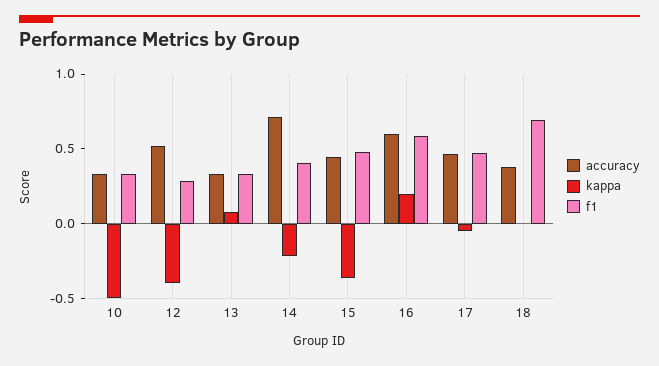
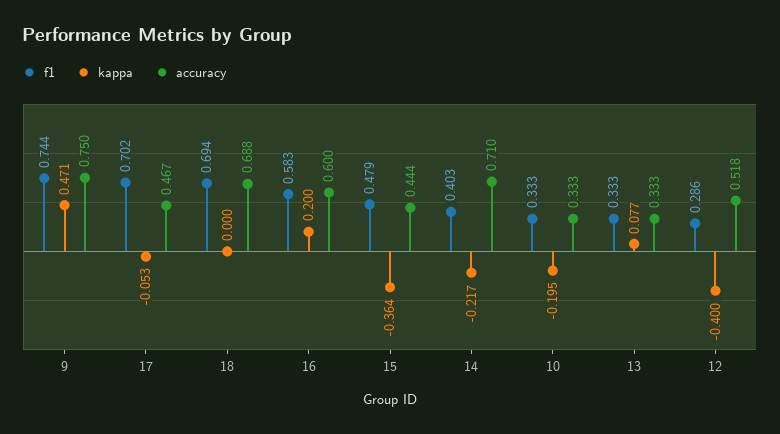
kappa, 10: -0.5 -> -0.195
f1, 17: 0.5 -> 0.702
accuracy, 18: 0.4 -> 0.688
f1, 9: none -> 0.744
kappa, 9: none -> 0.471
accuracy, 9: none -> 0.75

